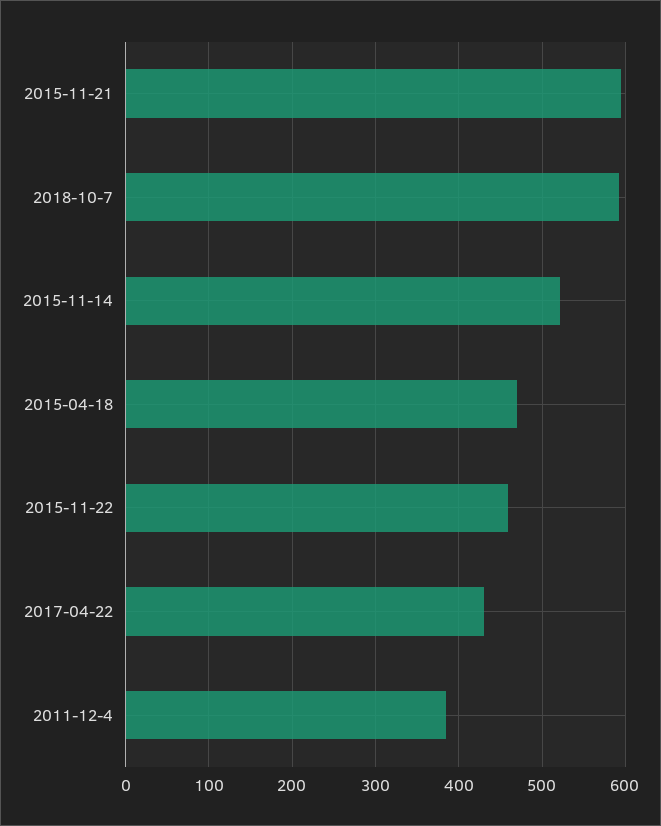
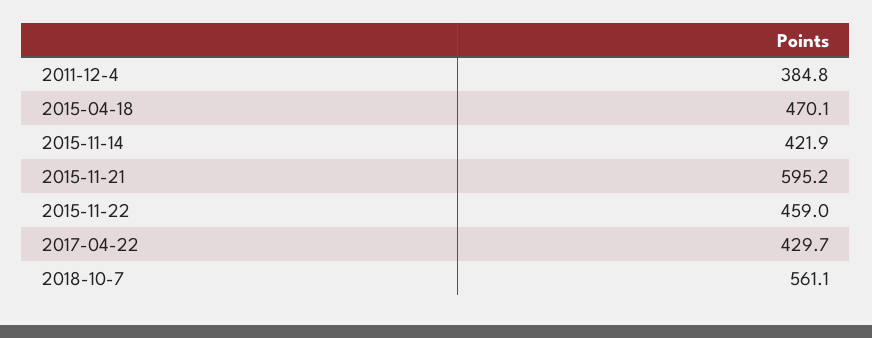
2018-10-7: 590 -> 561.1
2015-11-14: 520 -> 421.9

